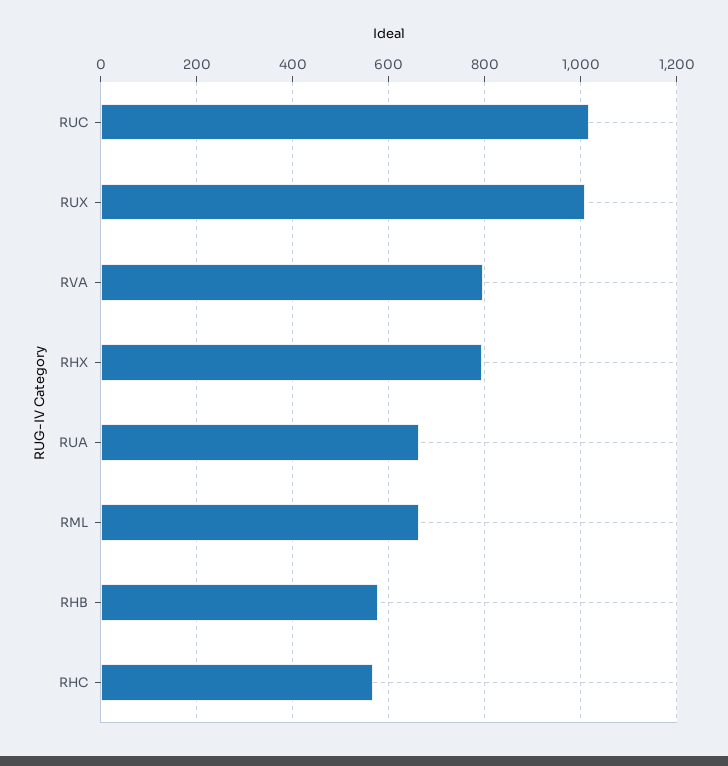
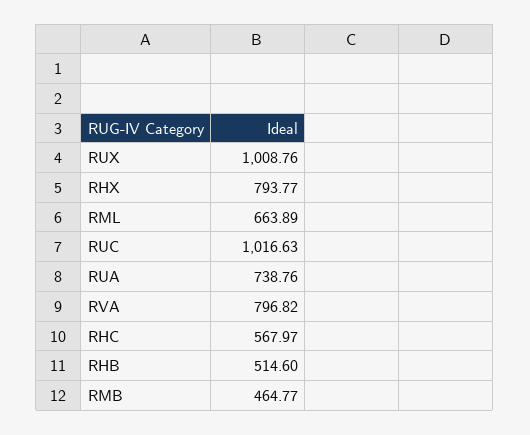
RUA: 660 -> 738.76
RHB: 580 -> 514.6
RMB: none -> 464.77

